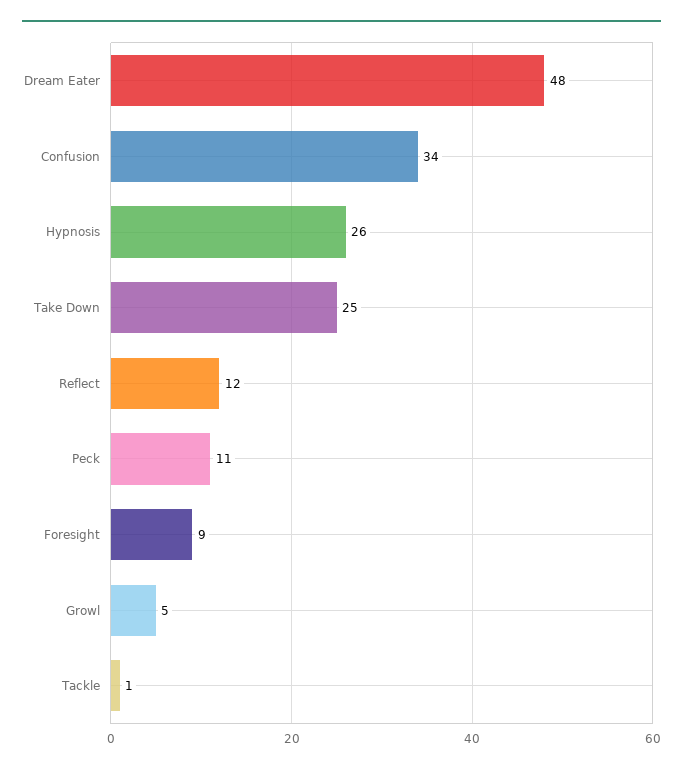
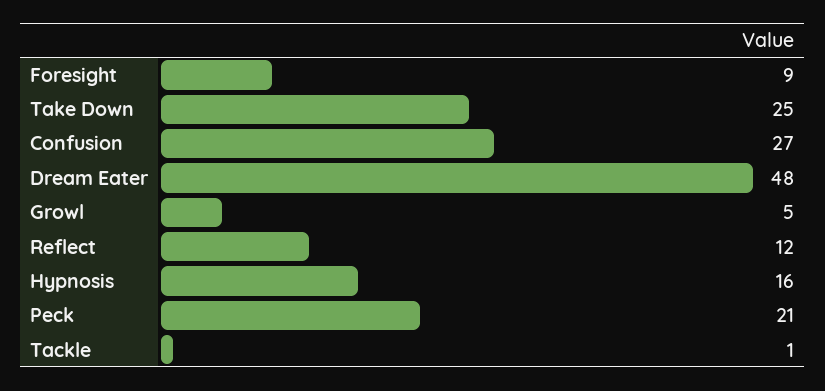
Confusion: 34 -> 27
Hypnosis: 26 -> 16
Peck: 11 -> 21

